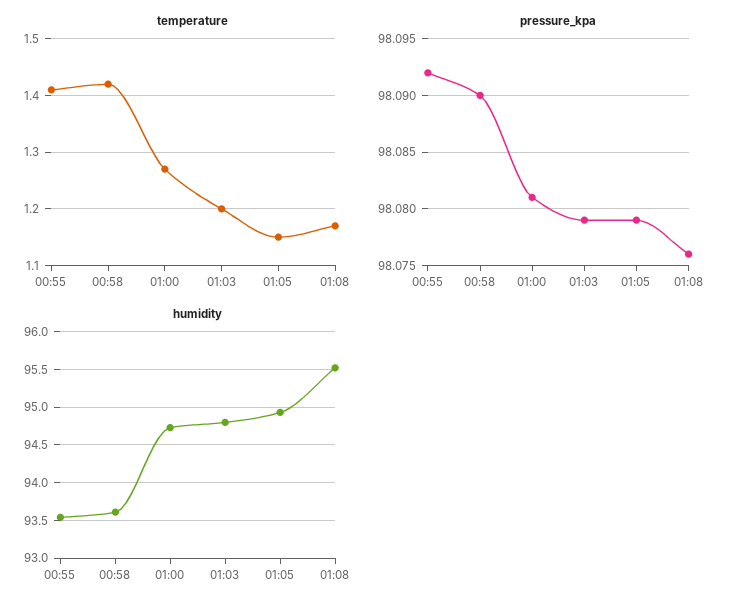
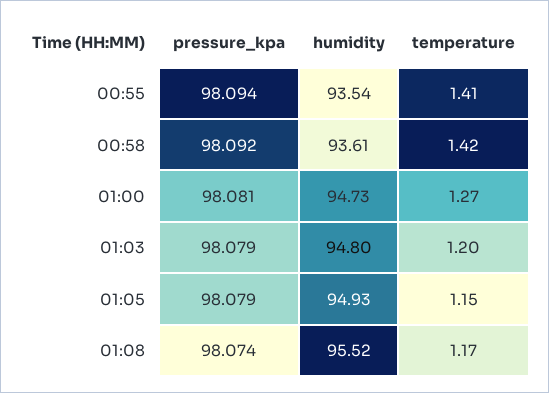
pressure_kpa, 00:55: 98.092 -> 98.094
pressure_kpa, 00:58: 98.09 -> 98.092
pressure_kpa, 01:08: 98.076 -> 98.074

